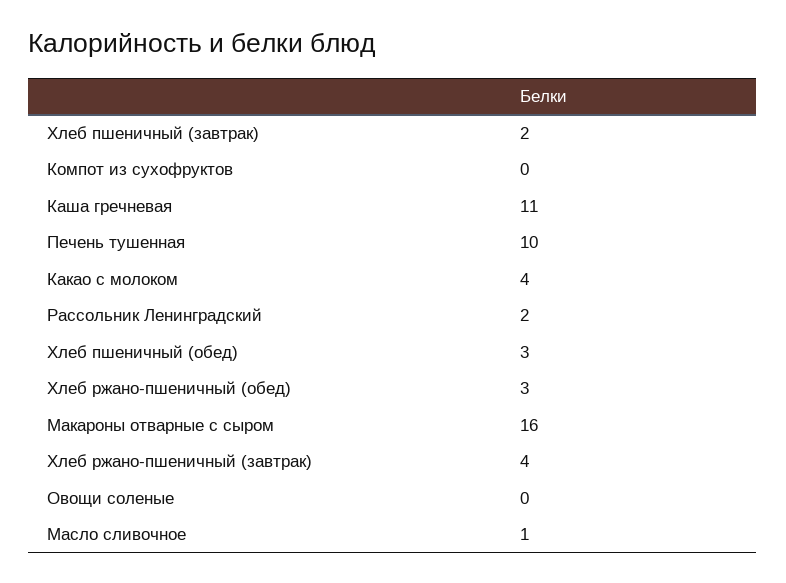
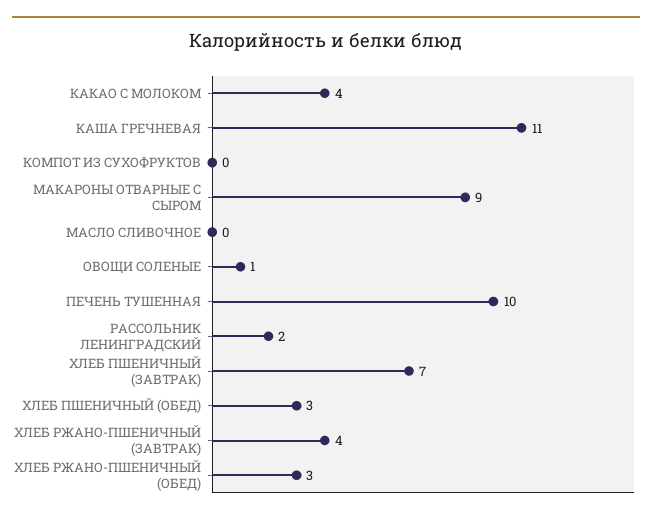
Хлеб пшеничный (завтрак): 2 -> 7
Макароны отварные с сыром: 16 -> 9
Овощи соленые: 0 -> 1
Масло сливочное: 1 -> 0

